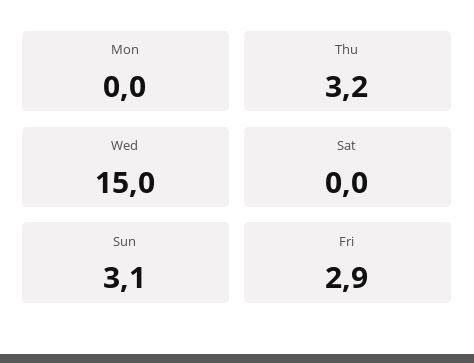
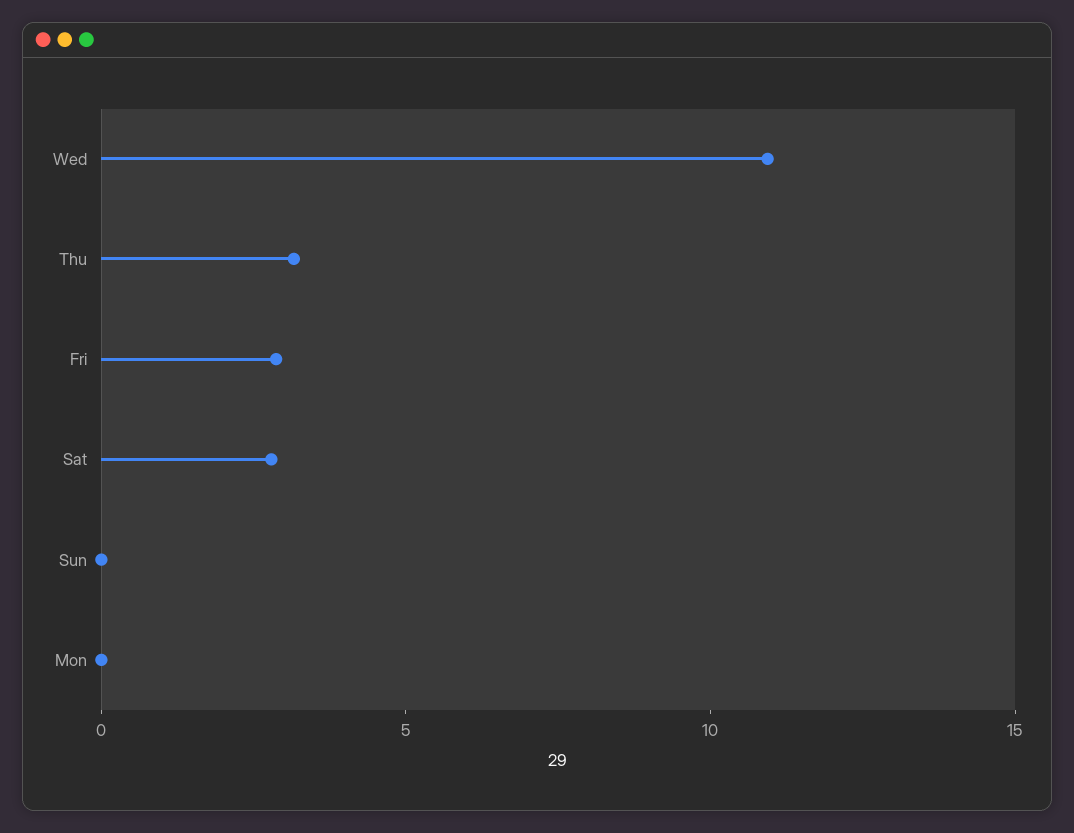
Wed: 15 -> 11
Sat: 0 -> 3
Sun: 3.1 -> 0

